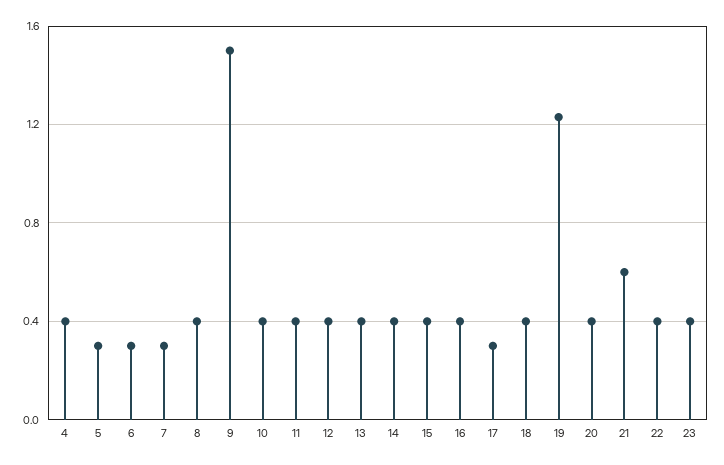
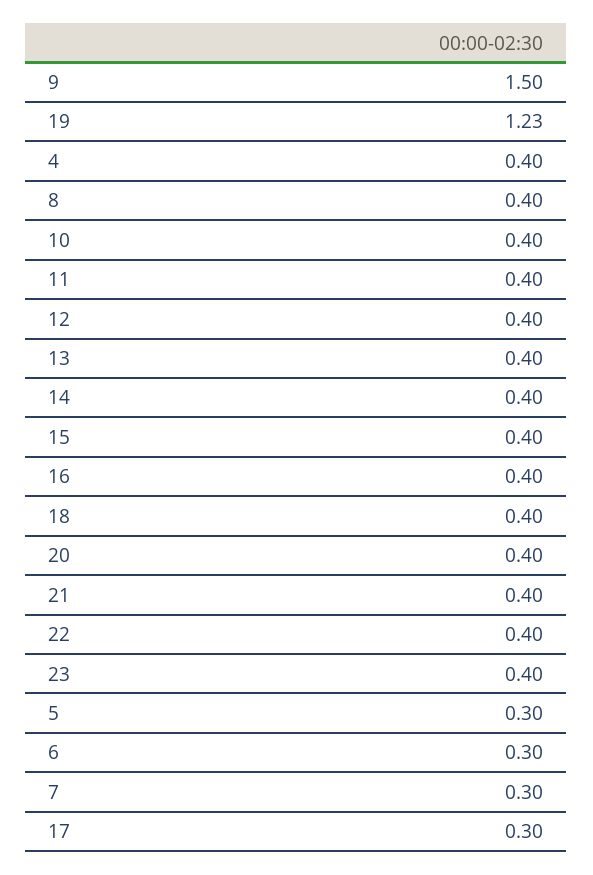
21: 0.6 -> 0.4

